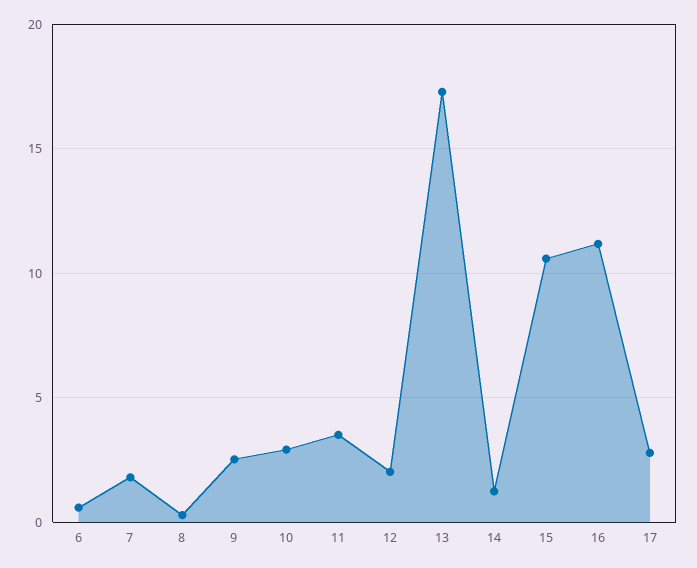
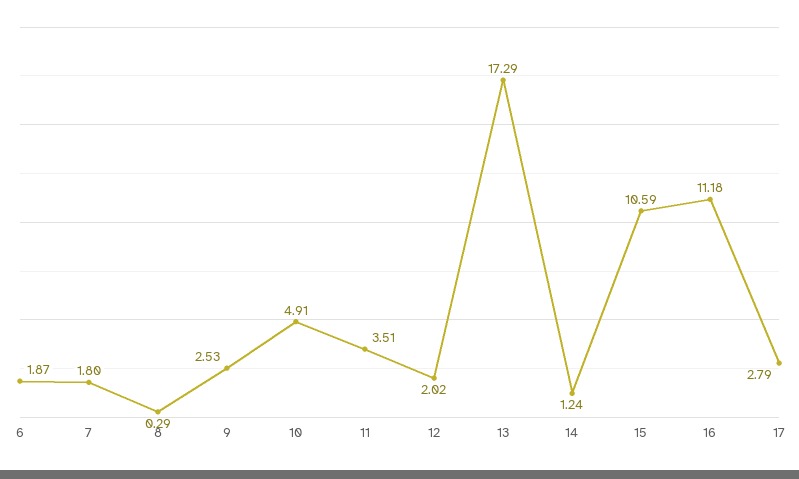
6: 0.5 -> 1.87
10: 3 -> 4.91

